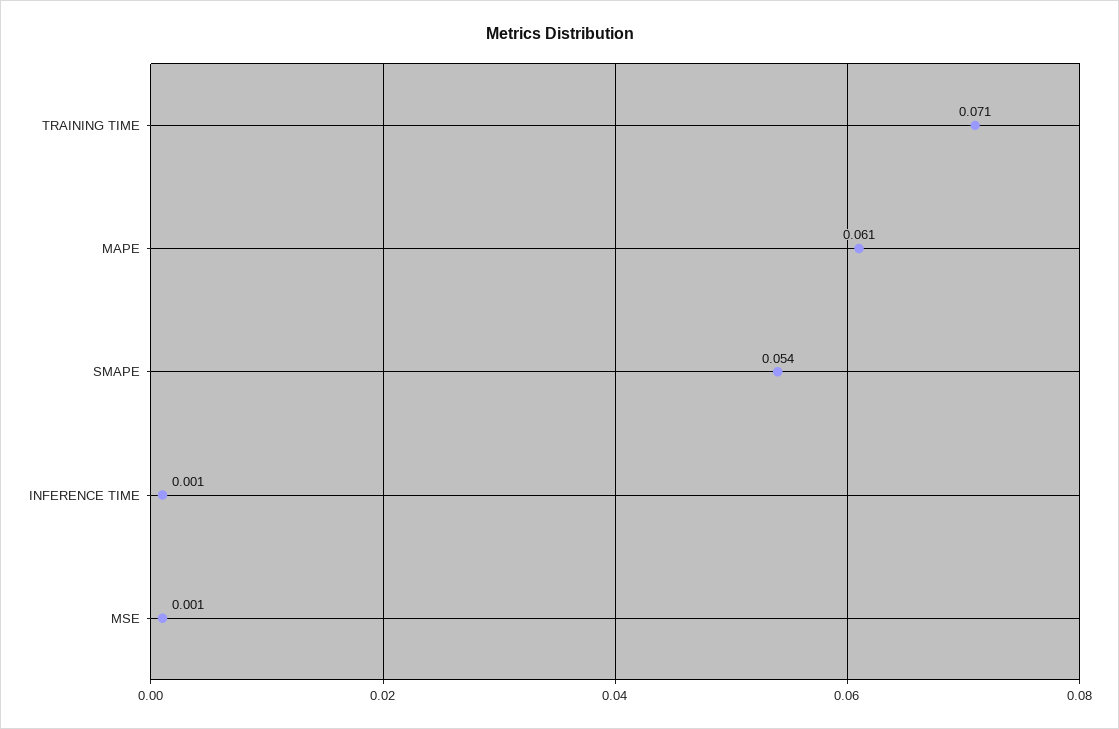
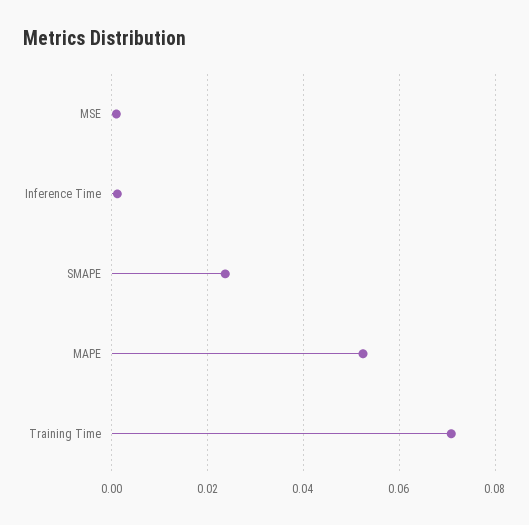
MAPE: 0.061 -> 0.052
SMAPE: 0.054 -> 0.024

